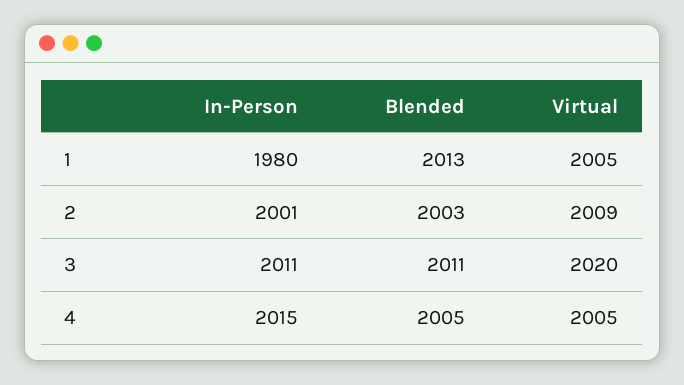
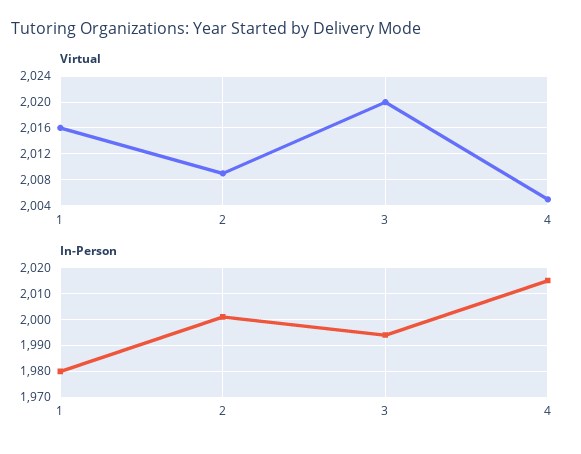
Blended, 1: 2013 -> none
Virtual, 1: 2005 -> 2016
Blended, 2: 2003 -> none
In-Person, 3: 2011 -> 1995
Blended, 3: 2011 -> none
Blended, 4: 2005 -> none

